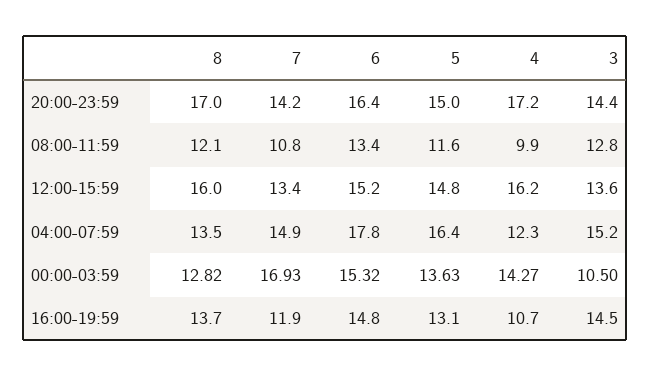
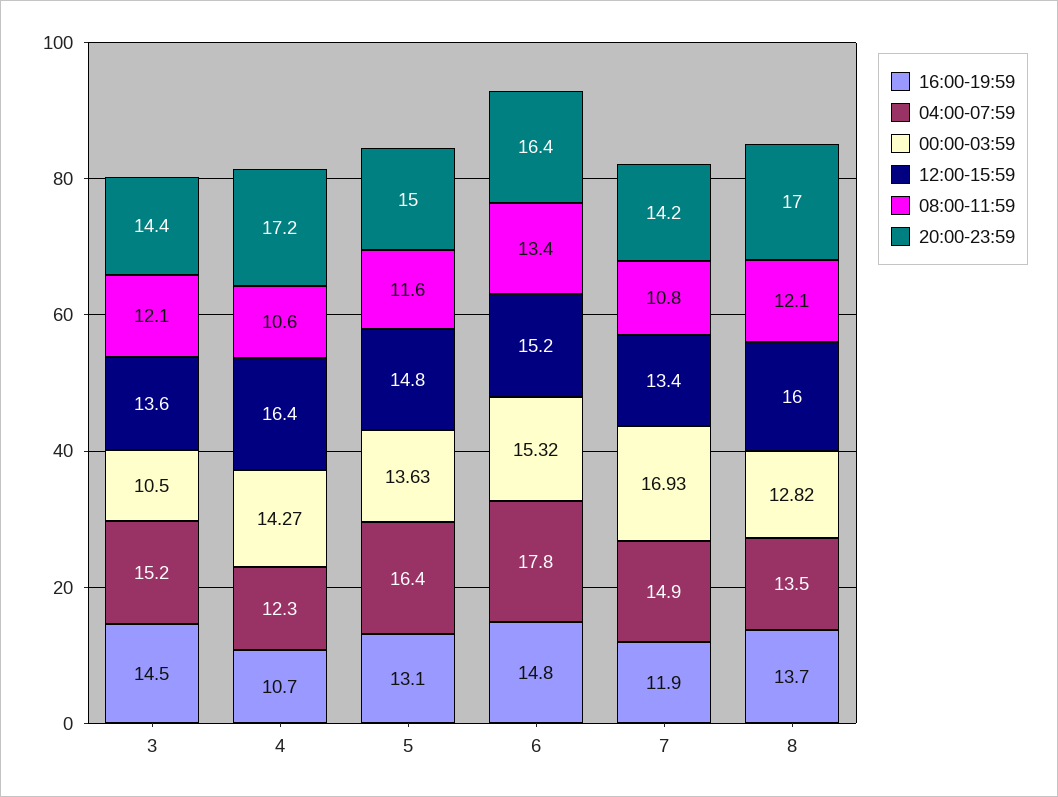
08:00-11:59, 4: 9.9 -> 10.6
08:00-11:59, 3: 12.8 -> 12.1
12:00-15:59, 4: 16.2 -> 16.4

